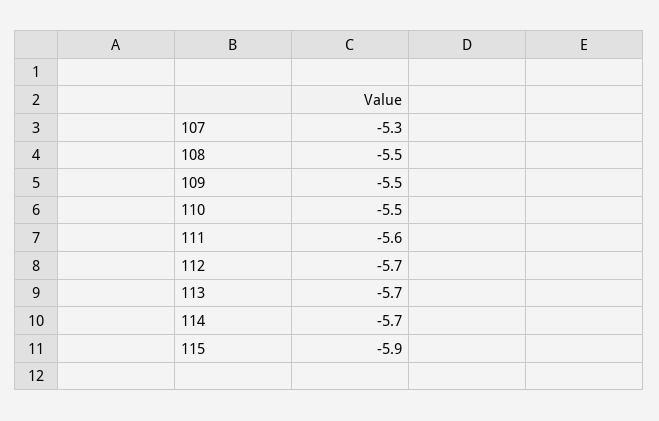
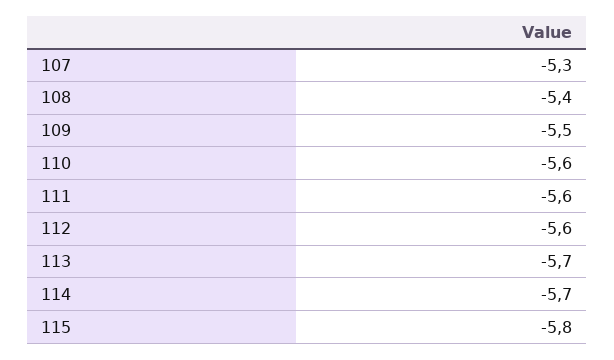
108: -5.5 -> -5.4
110: -5.5 -> -5.6
112: -5.7 -> -5.6
115: -5.9 -> -5.8

